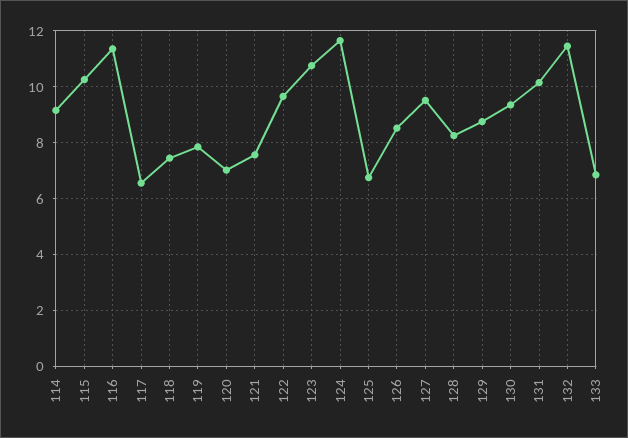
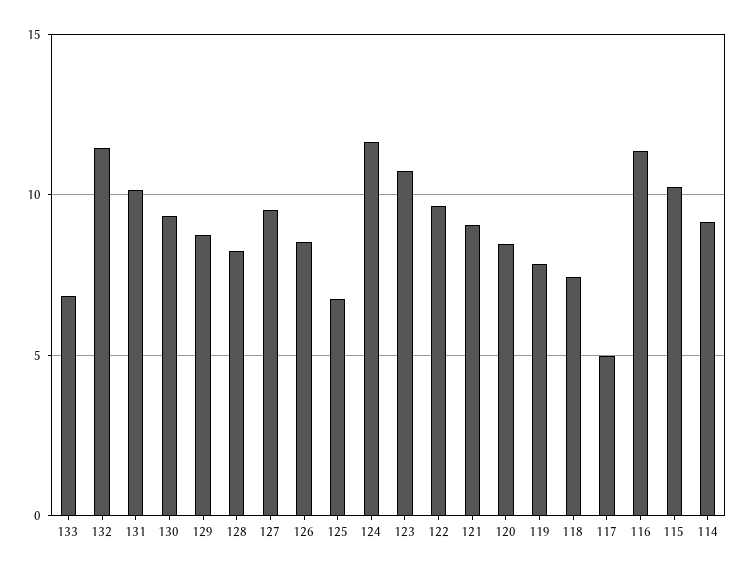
117: 6.5 -> 5
120: 7 -> 8.5
121: 7.5 -> 9

